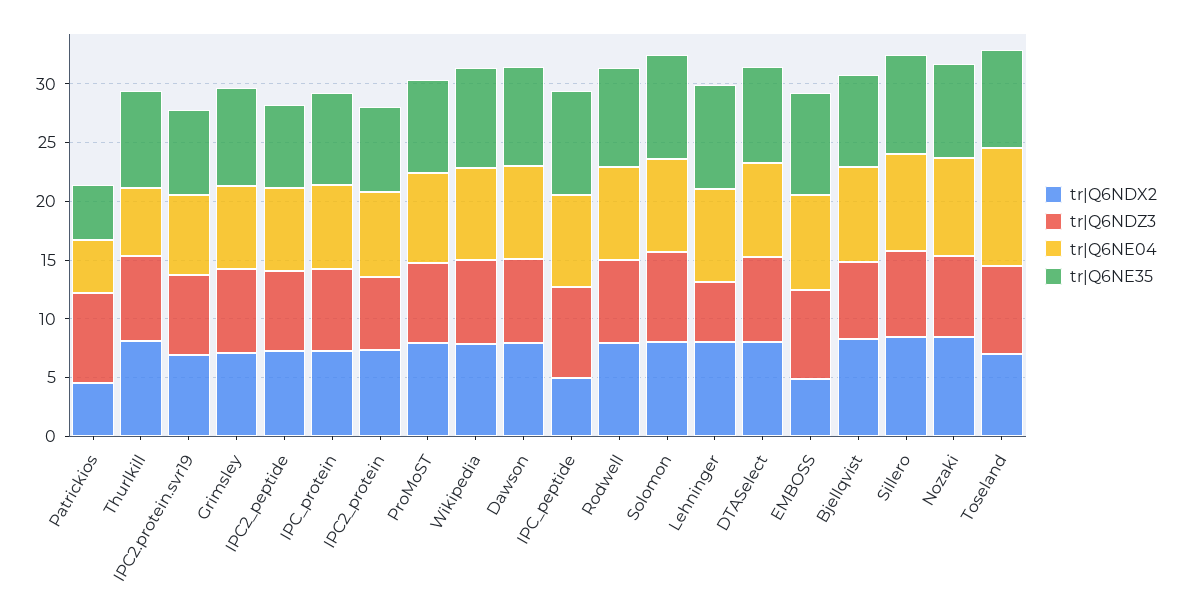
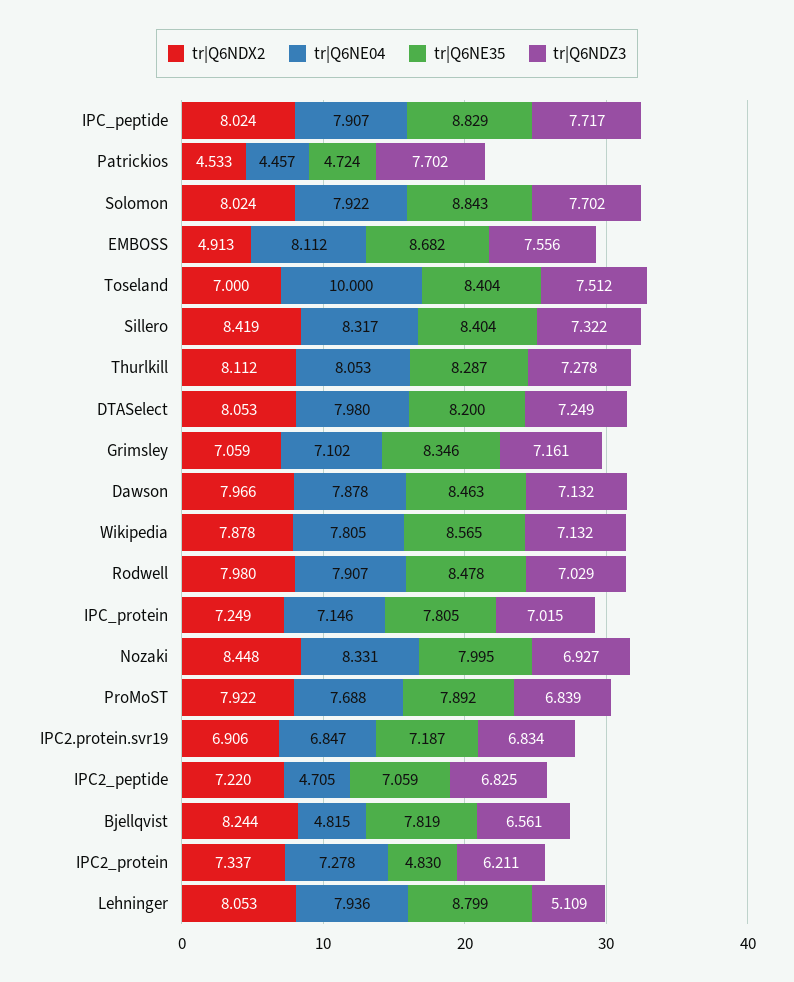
tr|Q6NE04, Thurlkill: 6 -> 8.053
tr|Q6NE04, IPC2_peptide: 7 -> 4.705
tr|Q6NE35, IPC2_protein: 7 -> 4.83
tr|Q6NDX2, IPC_peptide: 5 -> 8.024
tr|Q6NE04, Bjellqvist: 8 -> 4.815

